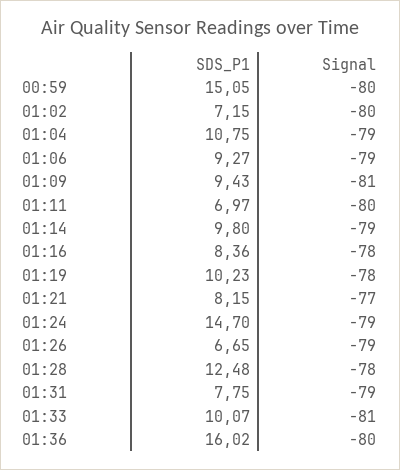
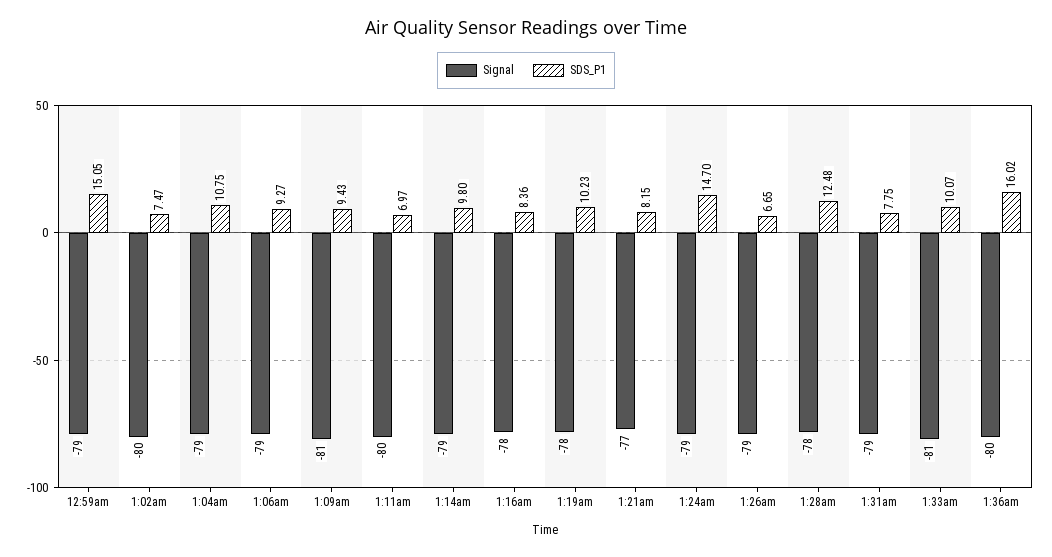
Signal, 00:59: -80 -> -79
SDS_P1, 01:02: 7.15 -> 7.47

